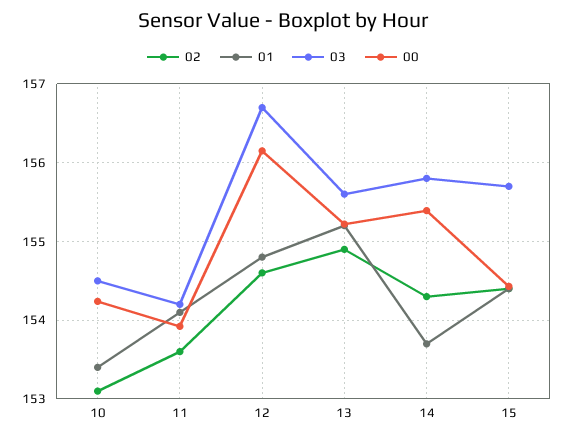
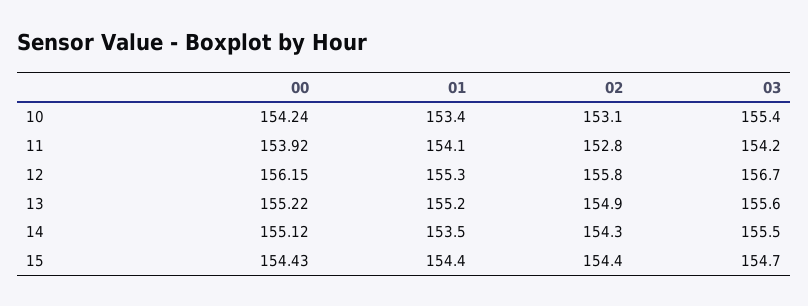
03, 10: 154.5 -> 155.4
02, 11: 153.6 -> 152.8
02, 12: 154.6 -> 155.8
01, 12: 154.8 -> 155.3
01, 14: 153.7 -> 153.5
03, 14: 155.8 -> 155.5
00, 14: 155.4 -> 155.12
03, 15: 155.7 -> 154.7

